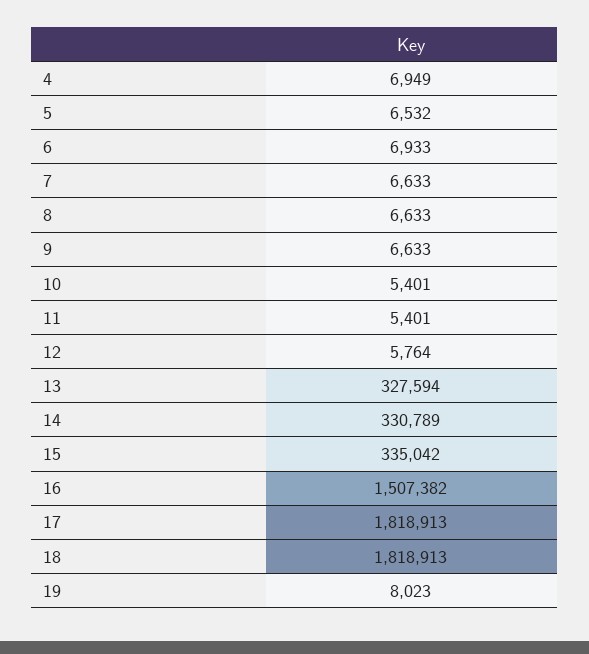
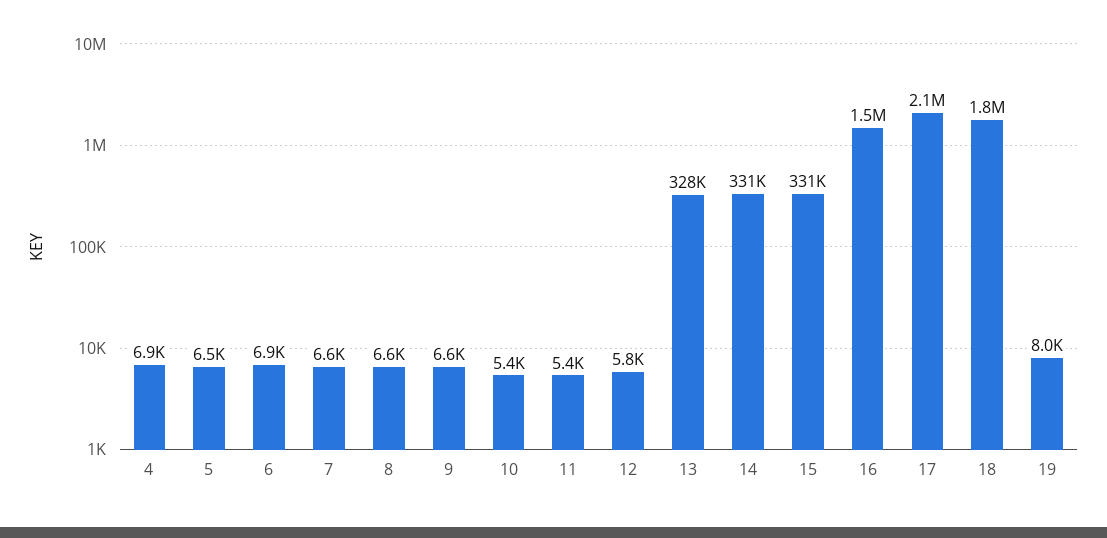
15: 335042 -> 331000
17: 1818913 -> 2100000

